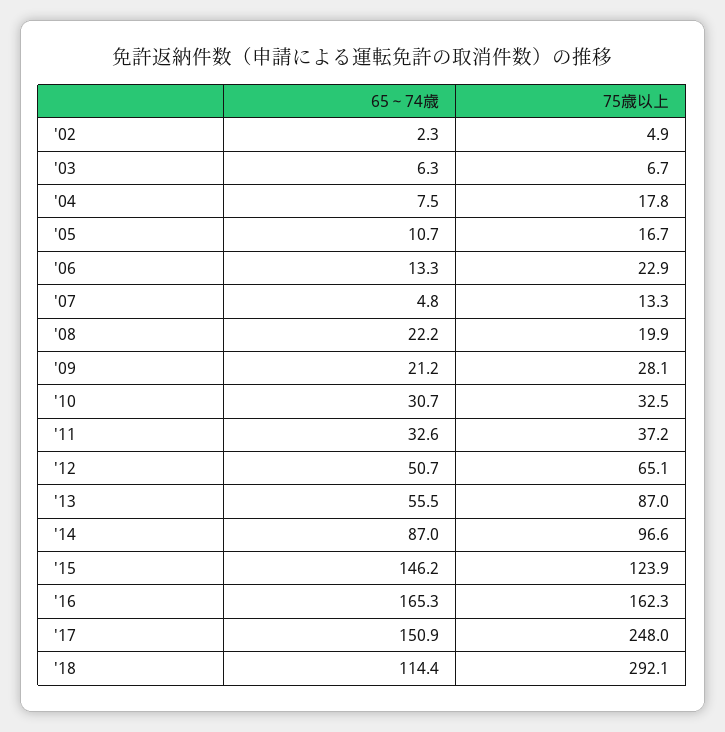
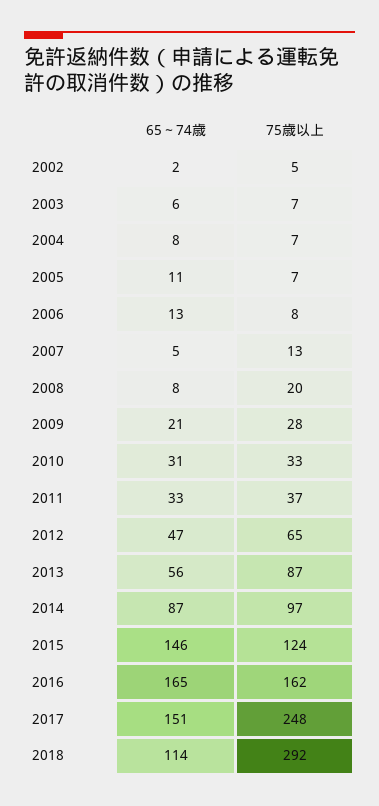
75歳以上, '04: 17.8 -> 7
75歳以上, '05: 16.7 -> 7
75歳以上, '06: 22.9 -> 8
65～74歳, '08: 22.2 -> 8
65～74歳, '12: 50.7 -> 47

